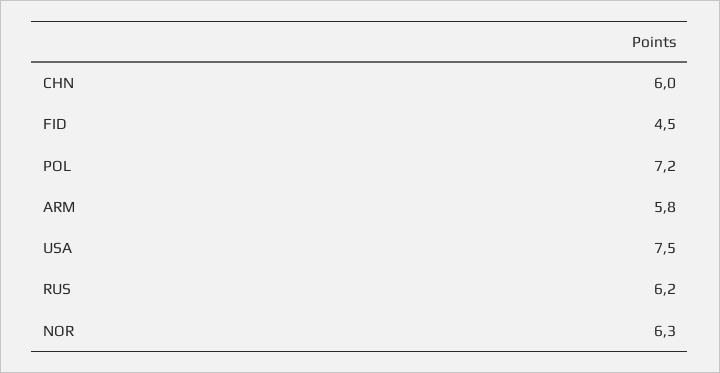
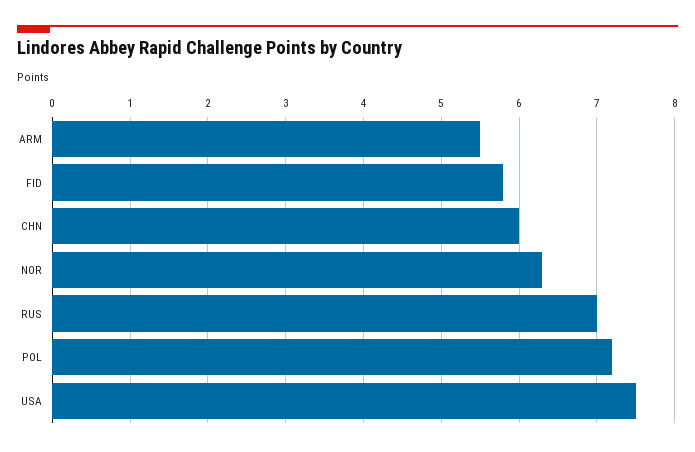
FID: 4.5 -> 5.8
ARM: 5.8 -> 5.5
RUS: 6.2 -> 7

